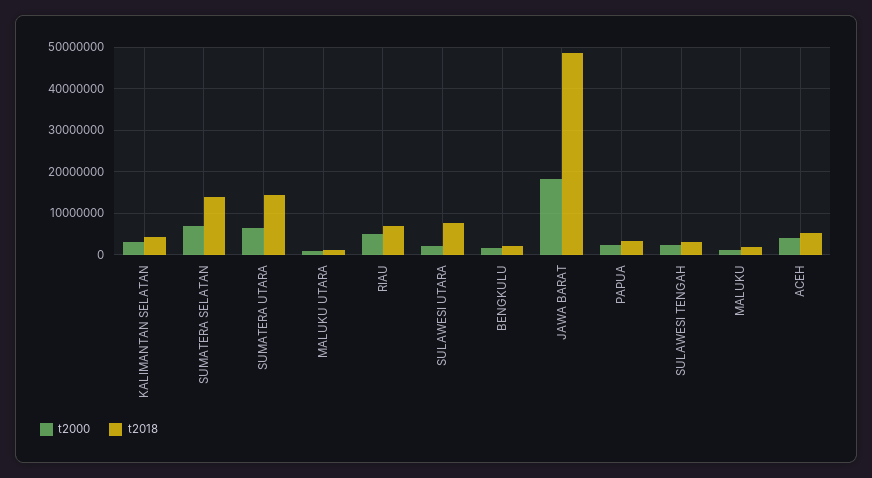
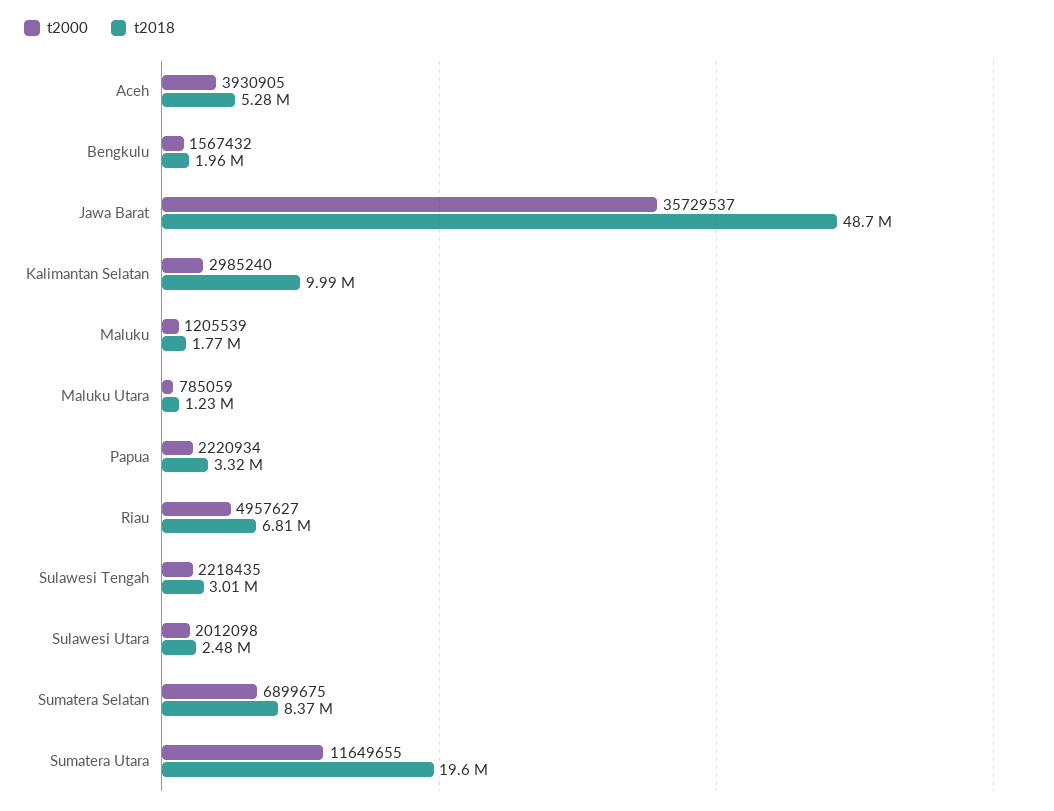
t2018, KALIMANTAN SELATAN: 4000000 -> 9990000
t2018, SUMATERA SELATAN: 14000000 -> 8370000
t2000, SUMATERA UTARA: 6000000 -> 11649655
t2018, SUMATERA UTARA: 14000000 -> 19600000
t2018, SULAWESI UTARA: 8000000 -> 2480000
t2000, JAWA BARAT: 18000000 -> 35729537

